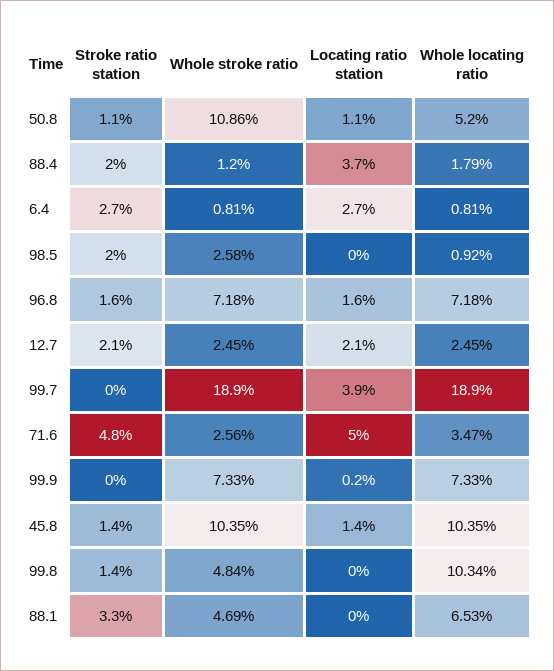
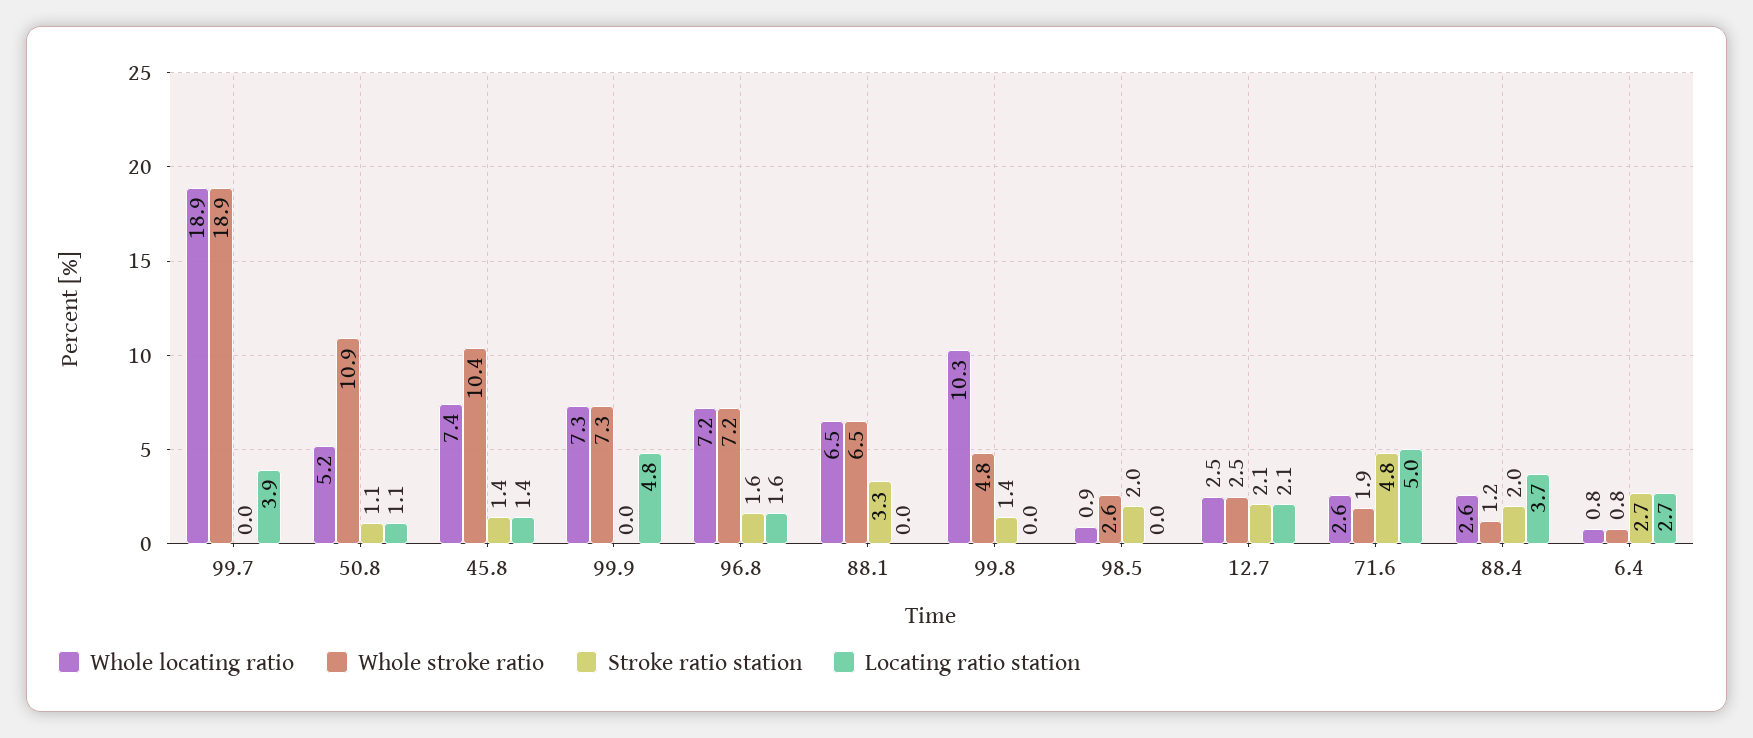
Whole locating ratio, 88.4: 1.79 -> 2.6
Whole stroke ratio, 71.6: 2.56 -> 1.9
Whole locating ratio, 71.6: 3.47 -> 2.6
Locating ratio station, 99.9: 0.2 -> 4.8
Whole locating ratio, 45.8: 10.35 -> 7.4
Whole stroke ratio, 88.1: 4.69 -> 6.5

